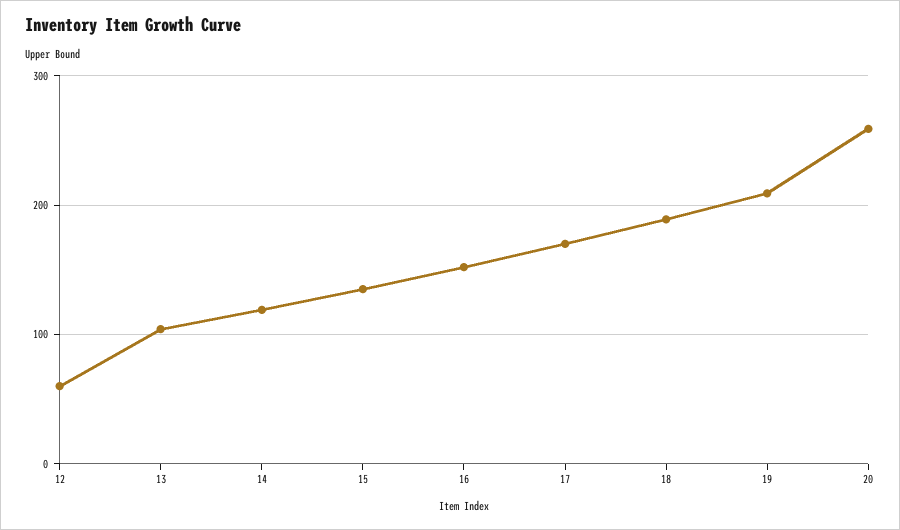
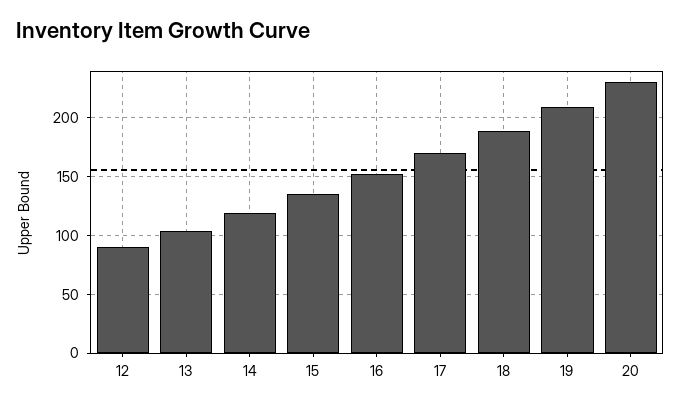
12: 60 -> 90
20: 260 -> 230

